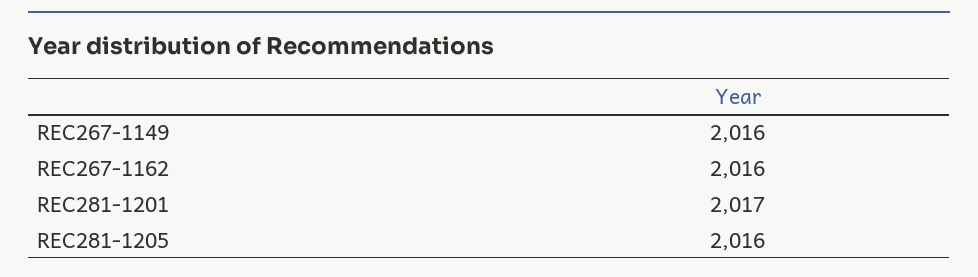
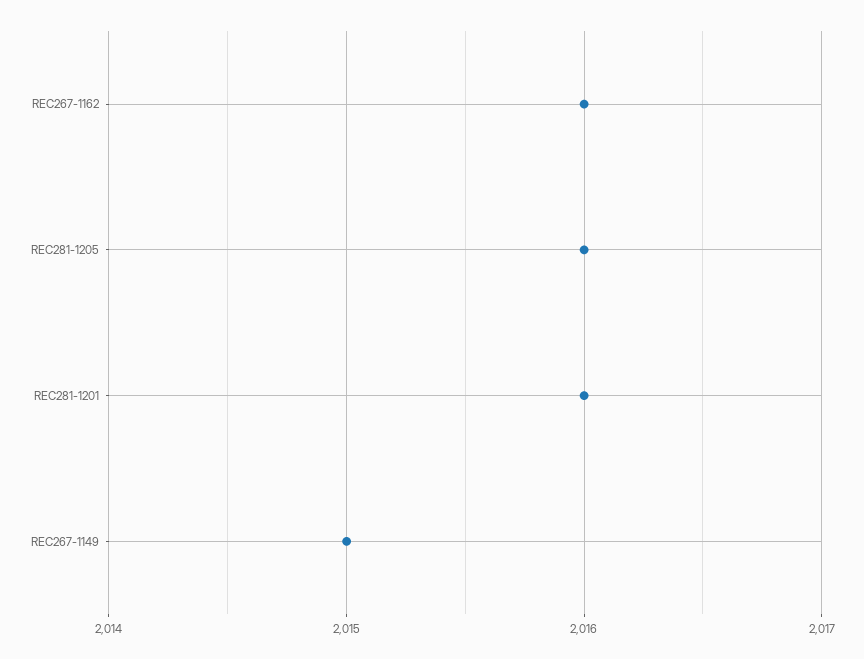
REC267-1149: 2016 -> 2015
REC281-1201: 2017 -> 2016

